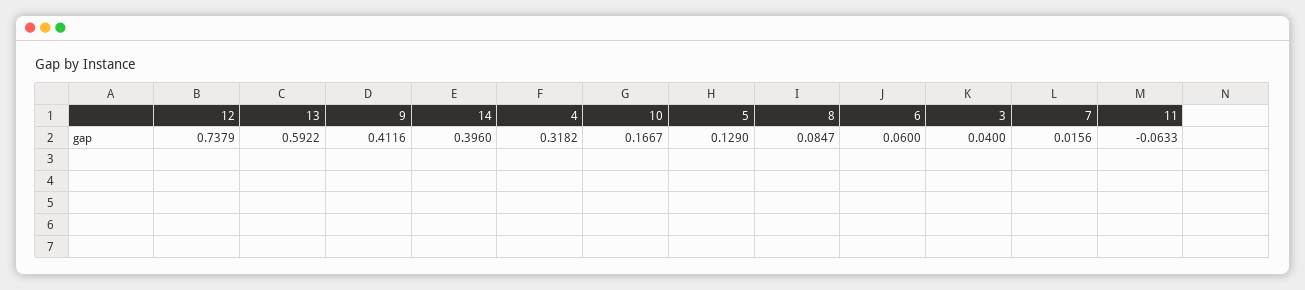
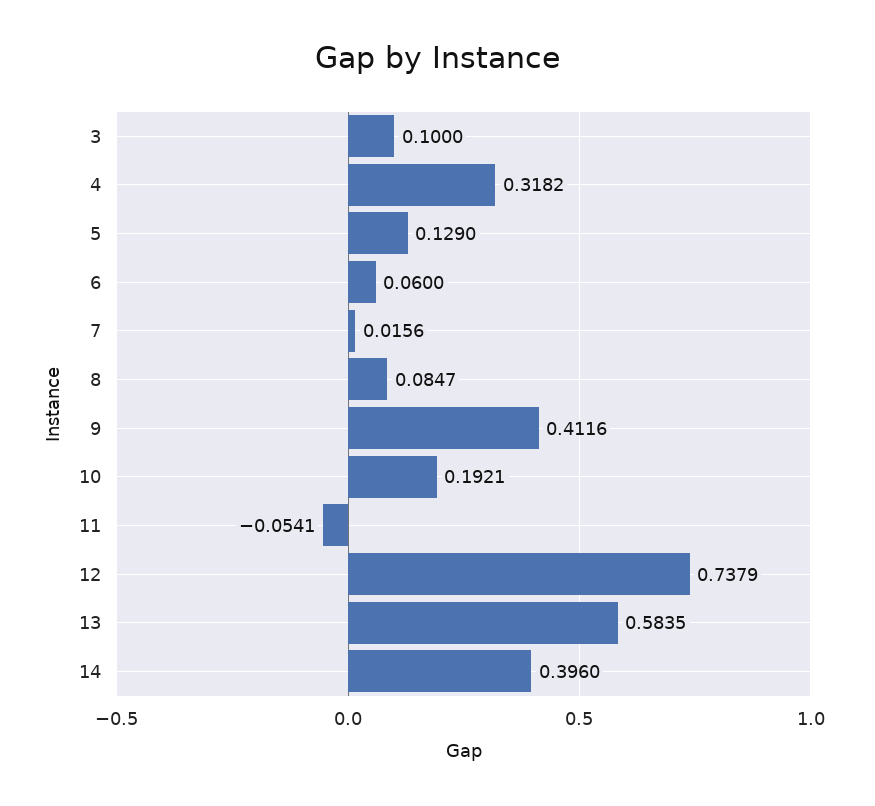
13: 0.5922 -> 0.5835
10: 0.1667 -> 0.1921
3: 0.04 -> 0.1
11: -0.0633 -> -0.0541

